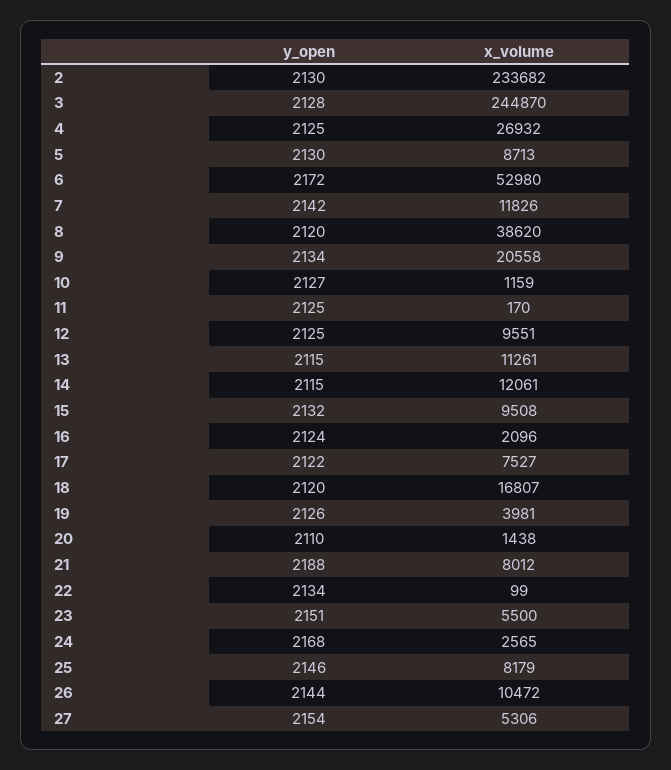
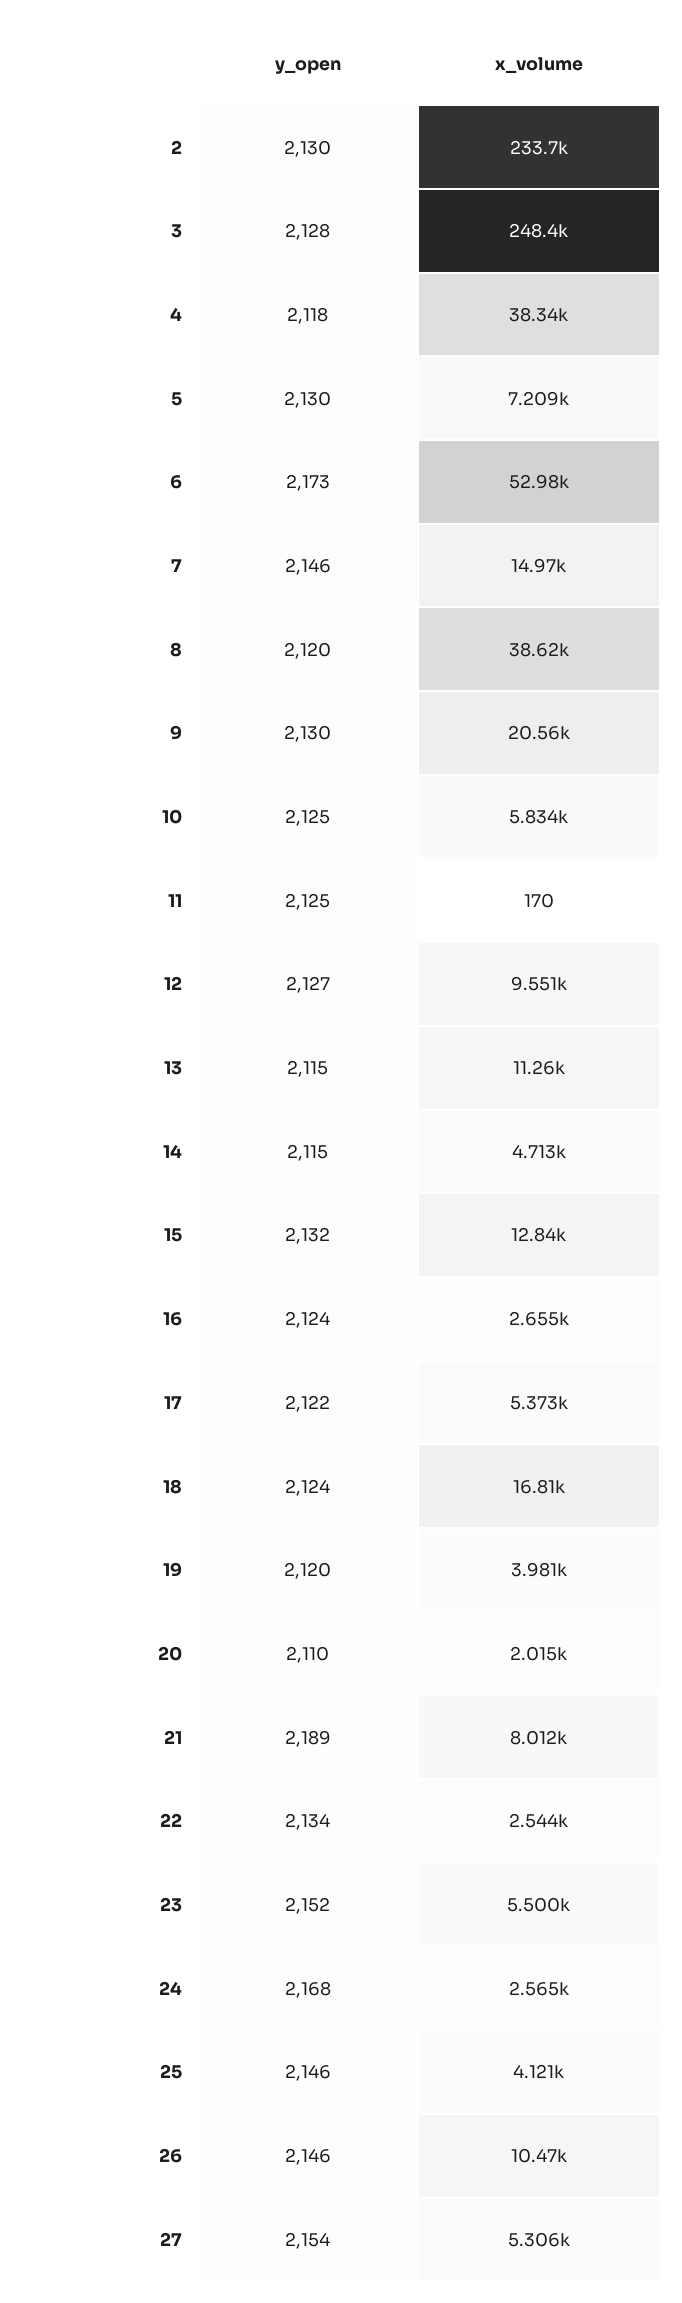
x_volume, 3: 244870 -> 248400
y_open, 4: 2125 -> 2118
x_volume, 4: 26932 -> 38340
x_volume, 5: 8713 -> 7209
y_open, 6: 2172 -> 2173
y_open, 7: 2142 -> 2146
x_volume, 7: 11826 -> 14970
y_open, 9: 2134 -> 2130
y_open, 10: 2127 -> 2125
x_volume, 10: 1159 -> 5834
y_open, 12: 2125 -> 2127
x_volume, 14: 12061 -> 4713
x_volume, 15: 9508 -> 12840
x_volume, 16: 2096 -> 2655
x_volume, 17: 7527 -> 5373
y_open, 18: 2120 -> 2124
y_open, 19: 2126 -> 2120
x_volume, 20: 1438 -> 2015
y_open, 21: 2188 -> 2189
x_volume, 22: 99 -> 2544
y_open, 23: 2151 -> 2152
x_volume, 25: 8179 -> 4121
y_open, 26: 2144 -> 2146

